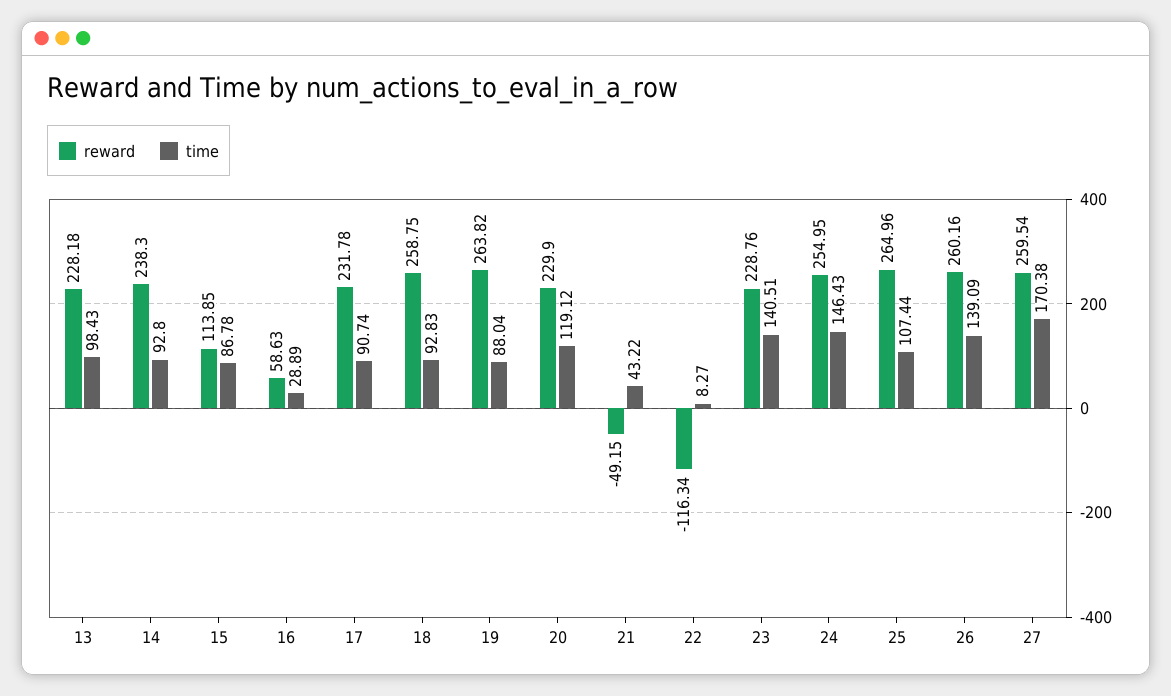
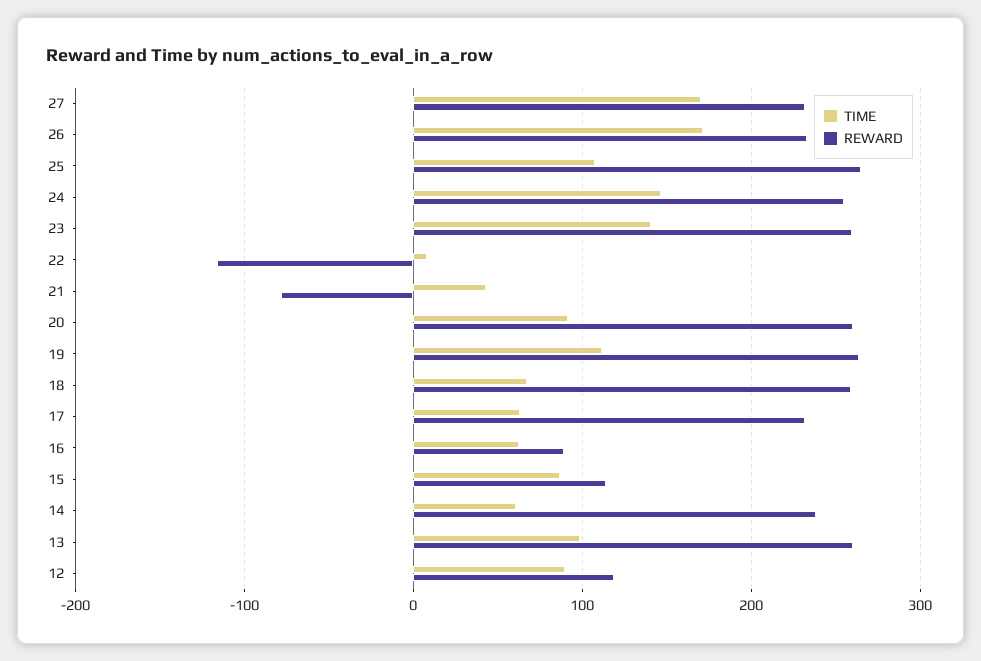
reward, 13: 228.18 -> 260
time, 14: 92.8 -> 60
reward, 16: 58.63 -> 90
time, 16: 28.89 -> 60
time, 17: 90.74 -> 60
time, 18: 92.83 -> 70
time, 19: 88.04 -> 110
reward, 20: 229.9 -> 260
time, 20: 119.12 -> 90
reward, 21: -49.15 -> -80
reward, 23: 228.76 -> 260
reward, 26: 260.16 -> 230
time, 26: 139.09 -> 170
reward, 27: 259.54 -> 230
time, 12: none -> 90
reward, 12: none -> 120

